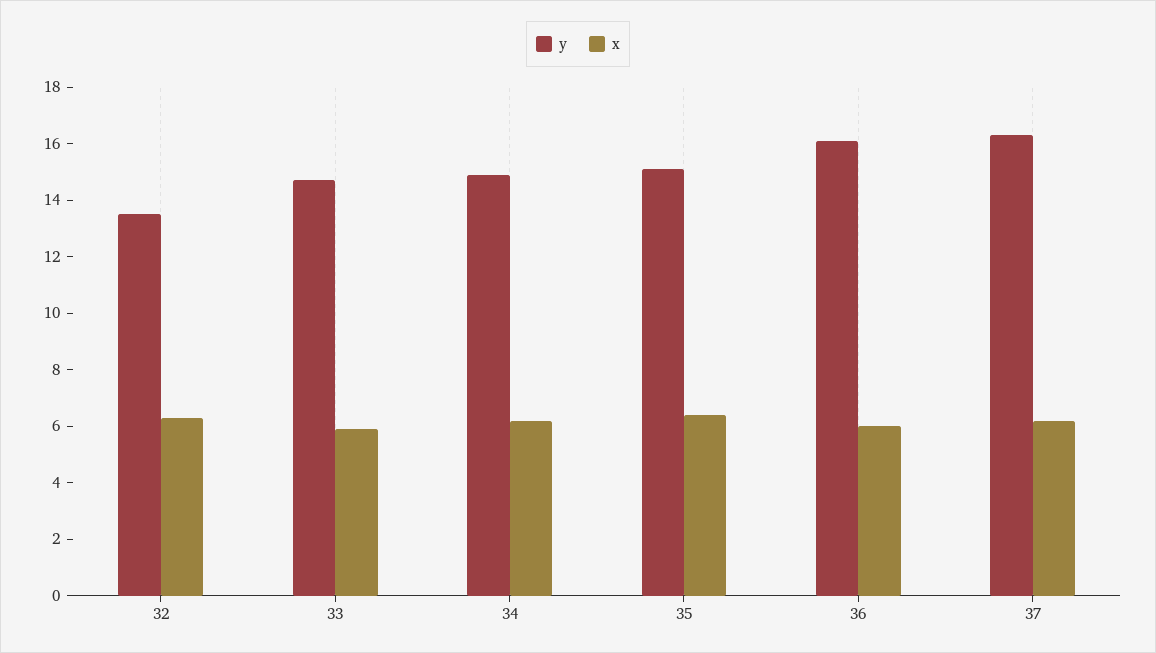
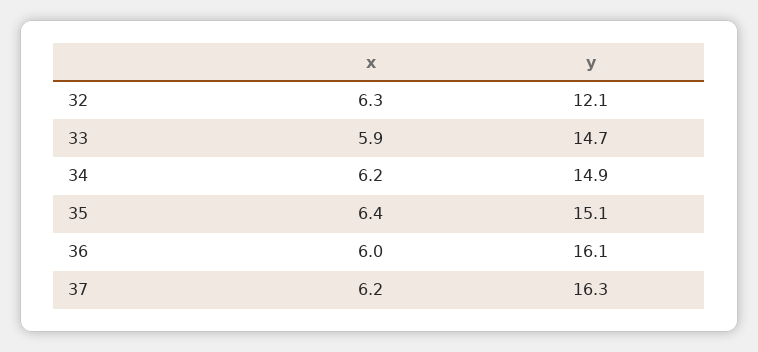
y, 32: 13.5 -> 12.1

